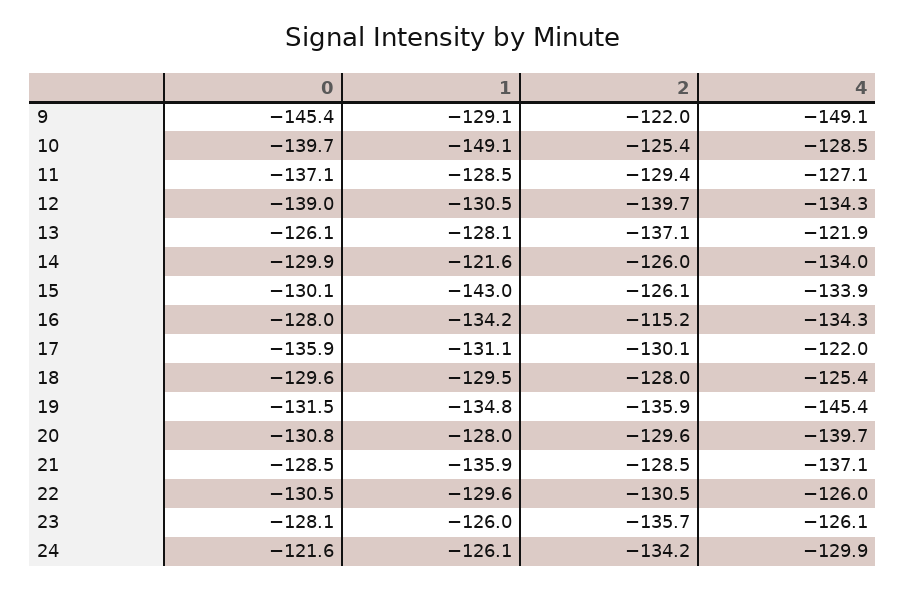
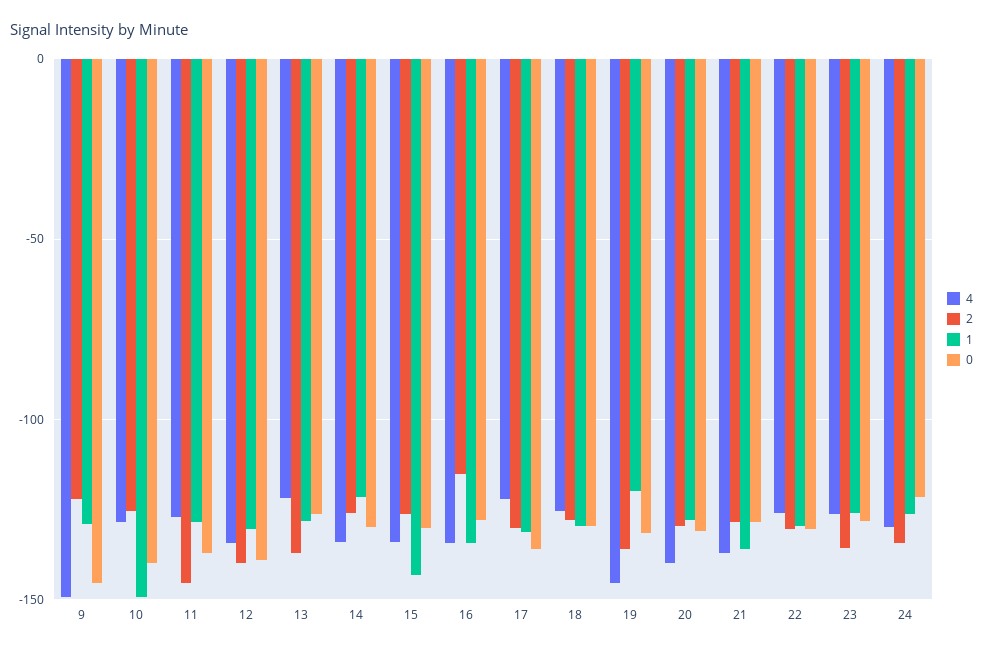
2, 11: -129.4 -> -145
1, 19: -134.8 -> -120

